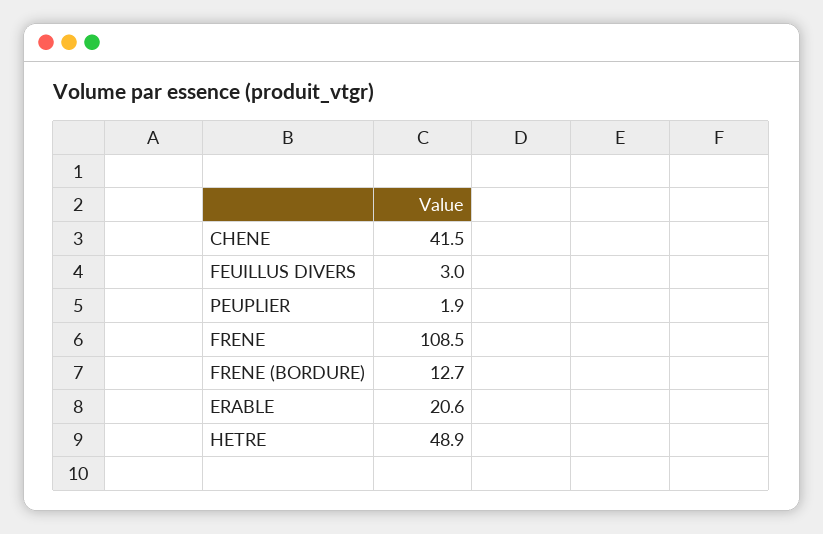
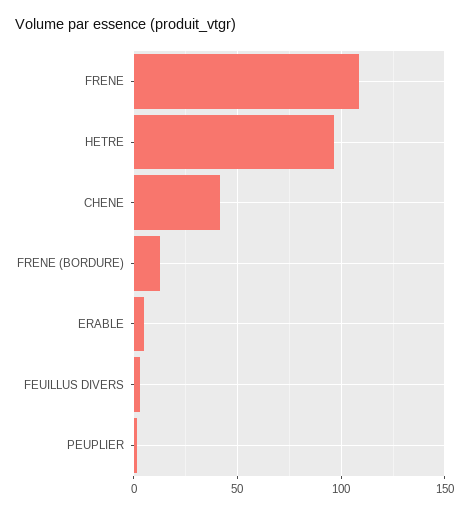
ERABLE: 20.6 -> 5
HETRE: 48.9 -> 95

